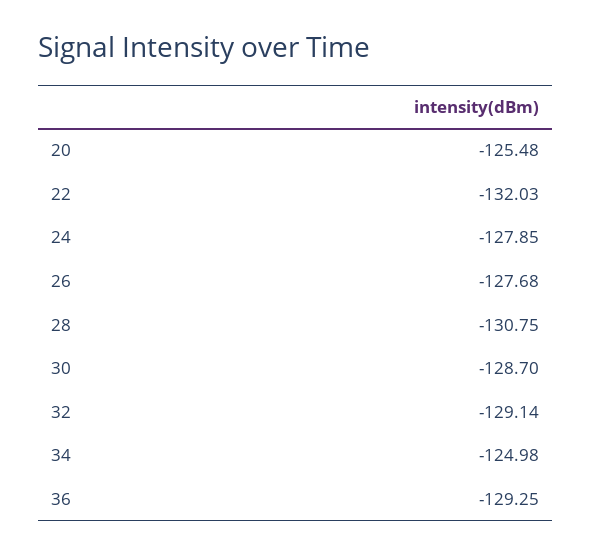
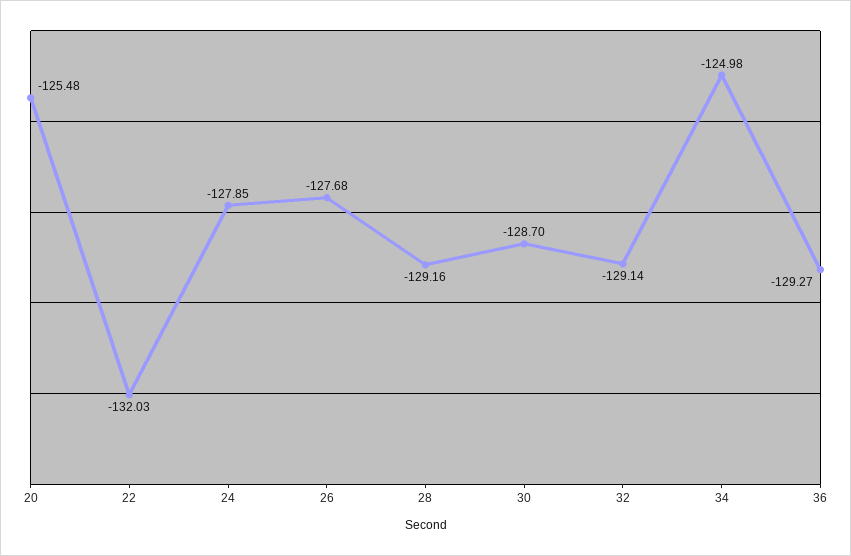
28: -130.75 -> -129.16
36: -129.25 -> -129.27

